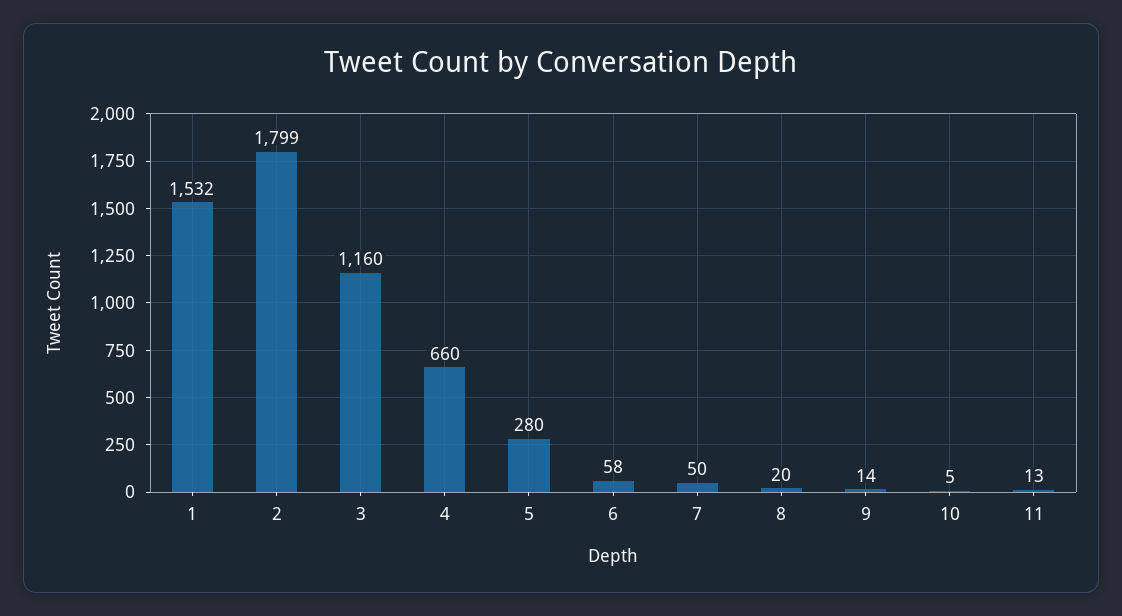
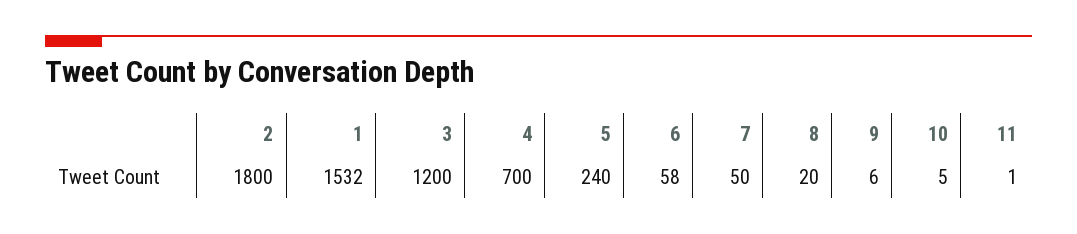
2: 1799 -> 1800
3: 1160 -> 1200
4: 660 -> 700
5: 280 -> 240
9: 14 -> 6
11: 13 -> 1

